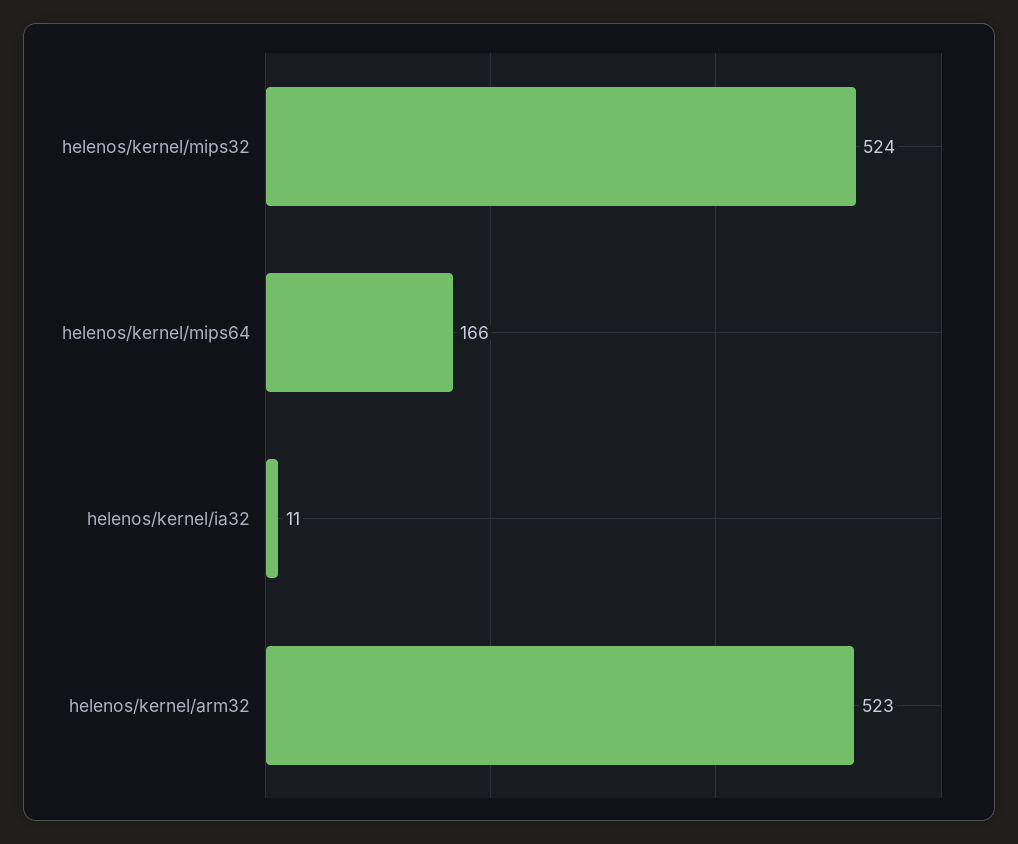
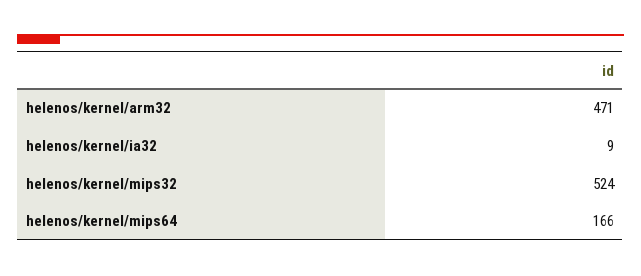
helenos/kernel/ia32: 11 -> 9
helenos/kernel/arm32: 523 -> 471

